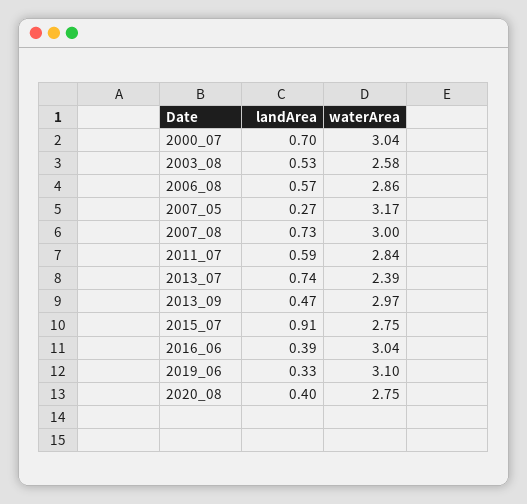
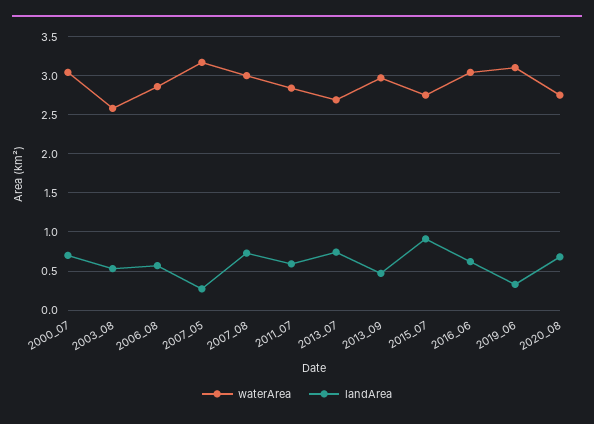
waterArea, 2013_07: 2.39 -> 2.7
landArea, 2016_06: 0.39 -> 0.6
landArea, 2020_08: 0.4 -> 0.7

